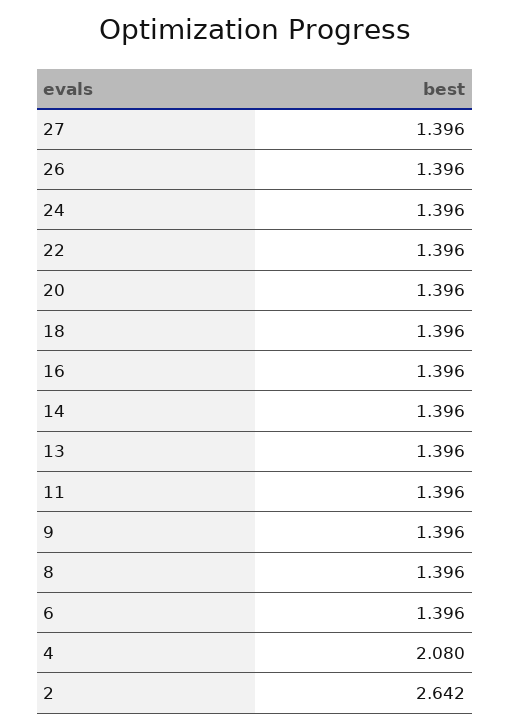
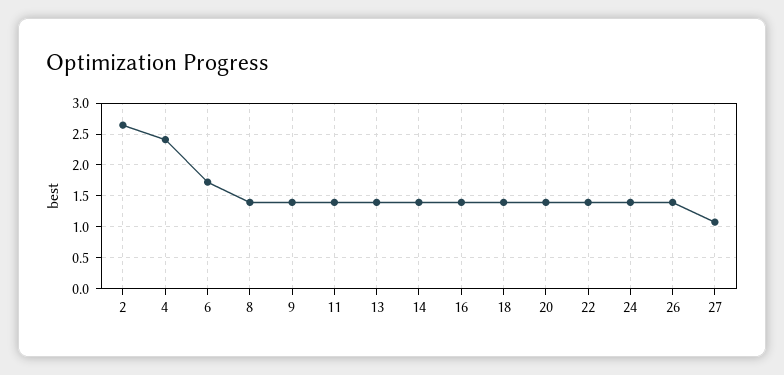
27: 1.396 -> 1.1
6: 1.396 -> 1.7
4: 2.08 -> 2.4

